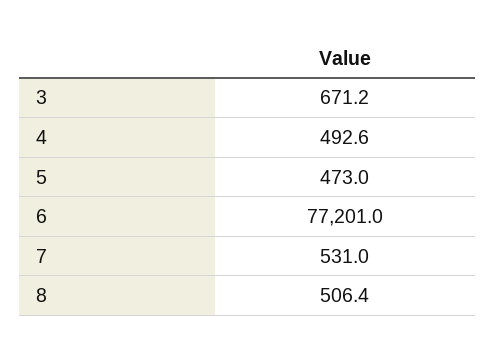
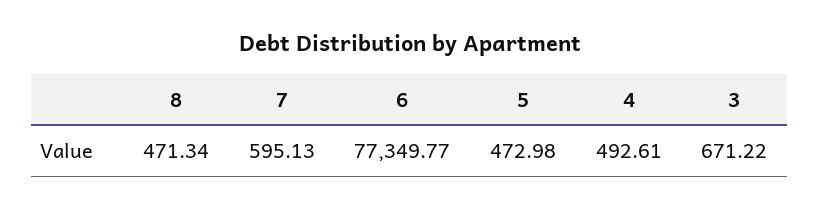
6: 77201 -> 77349.77
7: 531 -> 595.13
8: 506.4 -> 471.34

